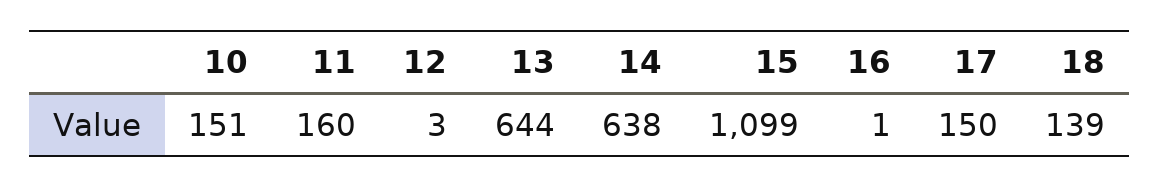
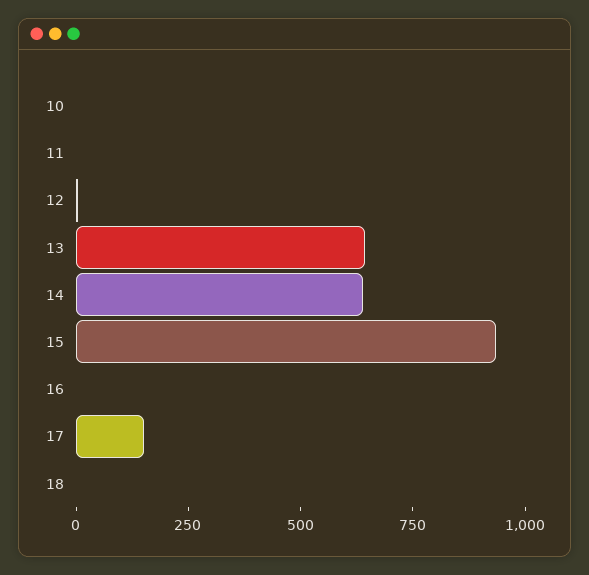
10: 151 -> 0
11: 160 -> 0
15: 1099 -> 950
18: 139 -> 0

